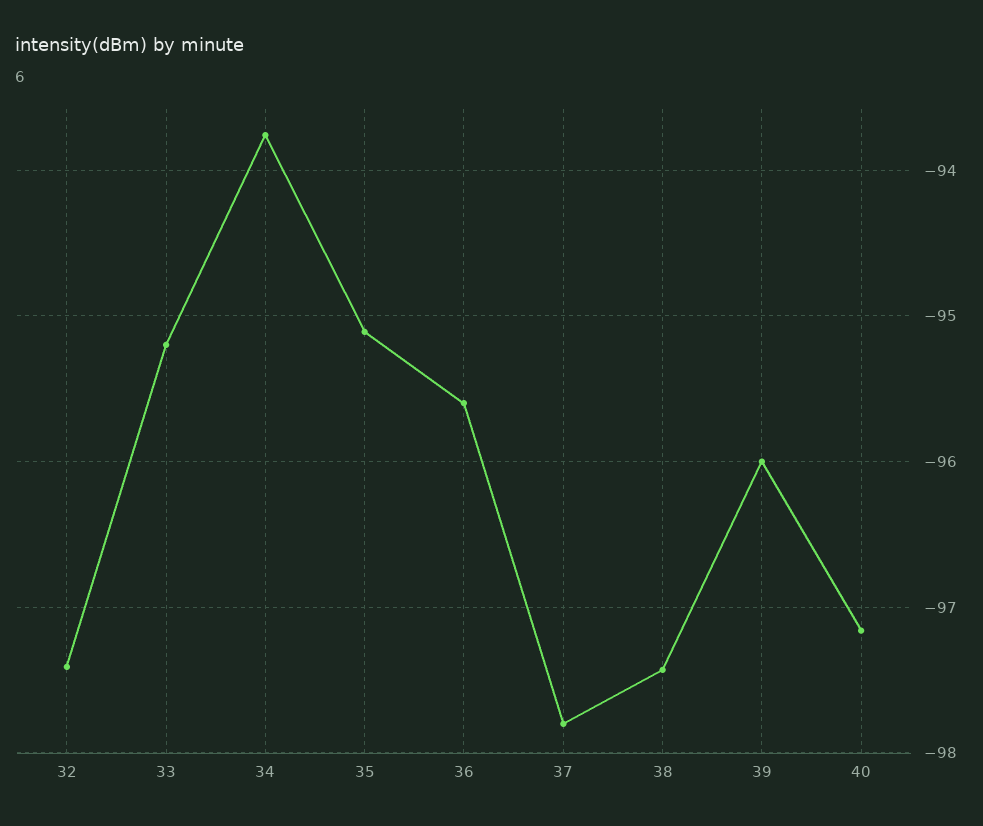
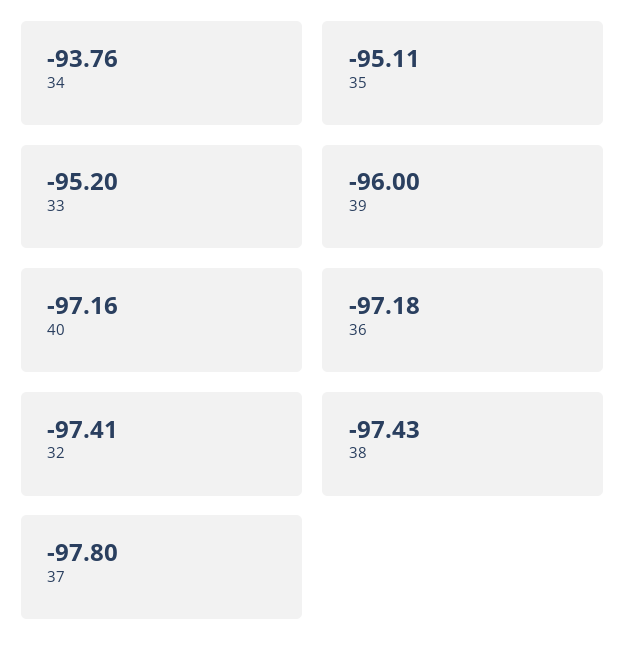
36: -95.6 -> -97.18

